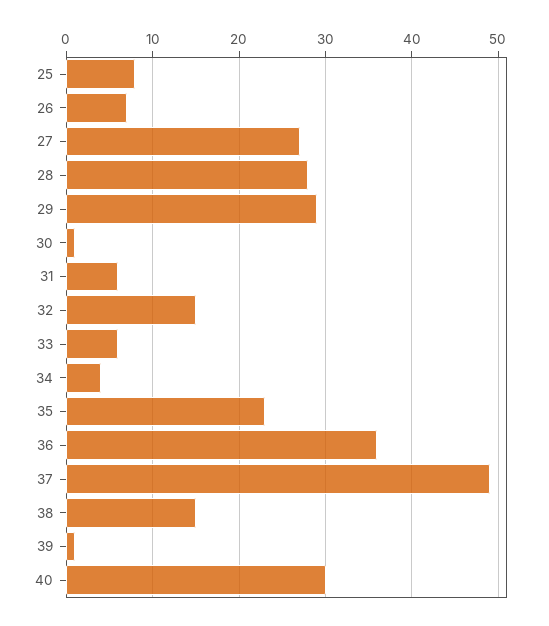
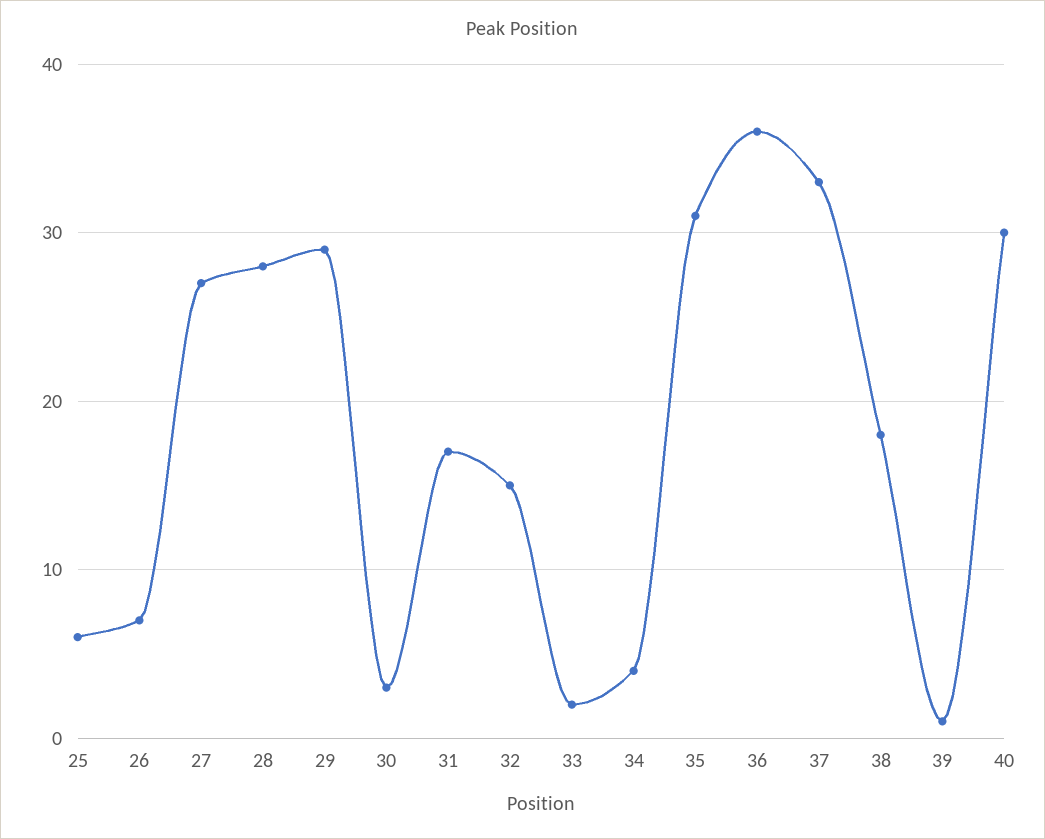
25: 8 -> 6
30: 1 -> 3
31: 6 -> 17
33: 6 -> 2
35: 23 -> 31
37: 49 -> 33
38: 15 -> 18

